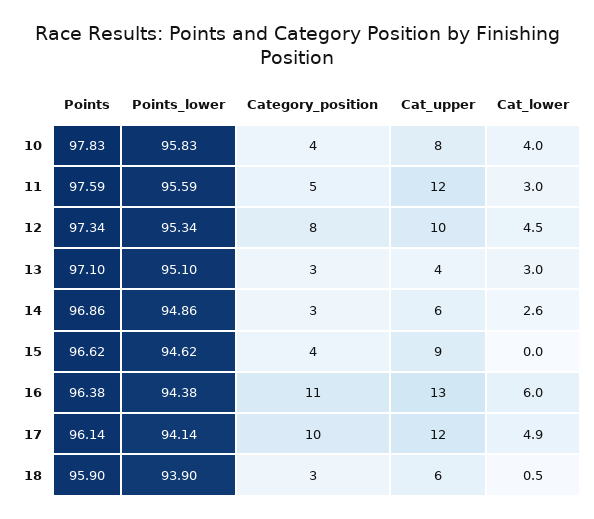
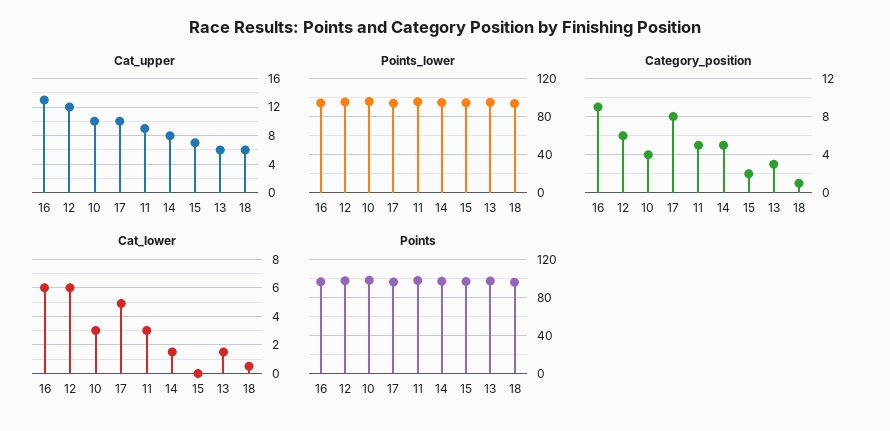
Cat_upper, 10: 8 -> 10
Cat_lower, 10: 4 -> 3
Cat_upper, 11: 12 -> 9
Category_position, 12: 8 -> 6
Cat_upper, 12: 10 -> 12
Cat_lower, 12: 4.5 -> 6
Cat_upper, 13: 4 -> 6
Cat_lower, 13: 3 -> 1.5
Category_position, 14: 3 -> 5
Cat_upper, 14: 6 -> 8
Cat_lower, 14: 2.6 -> 1.5
Category_position, 15: 4 -> 2
Cat_upper, 15: 9 -> 7
Category_position, 16: 11 -> 9
Category_position, 17: 10 -> 8
Cat_upper, 17: 12 -> 10
Category_position, 18: 3 -> 1

